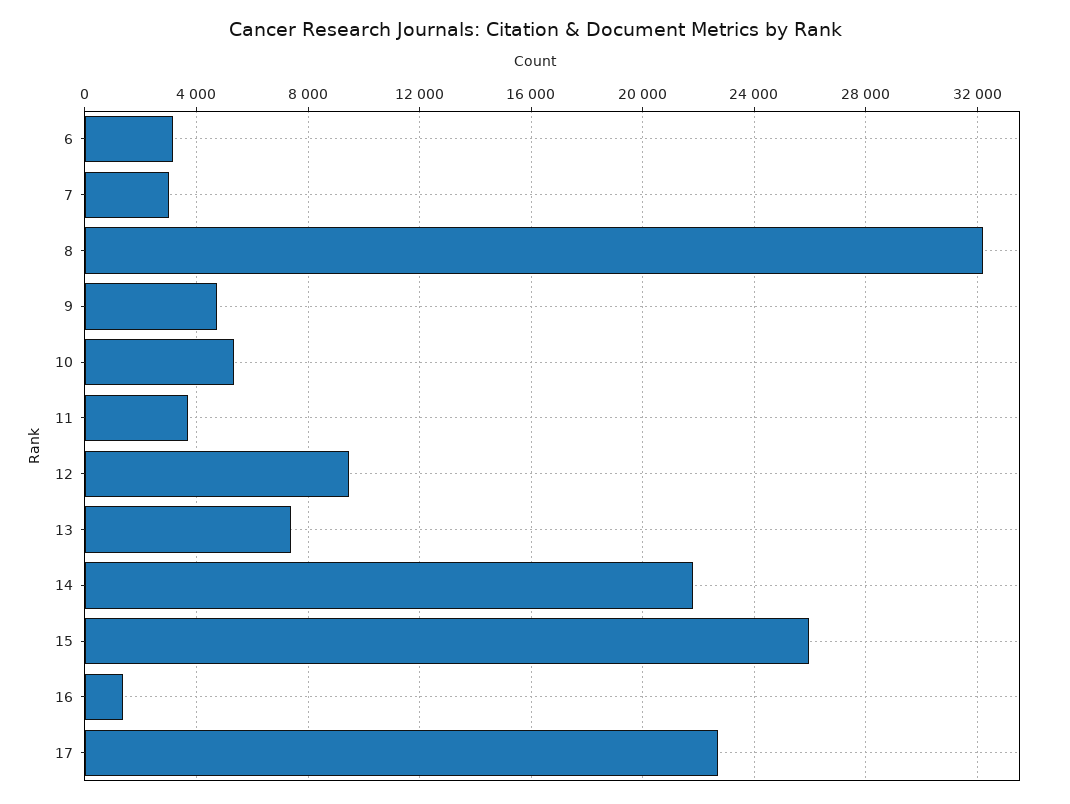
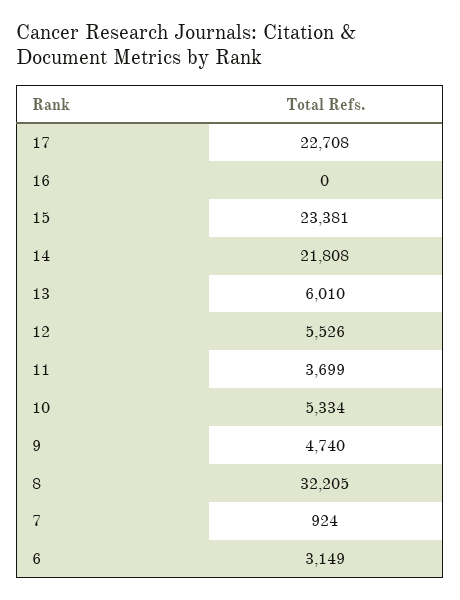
7: 3000 -> 924
12: 9500 -> 5526
13: 7500 -> 6010
15: 26000 -> 23381
16: 1500 -> 0

